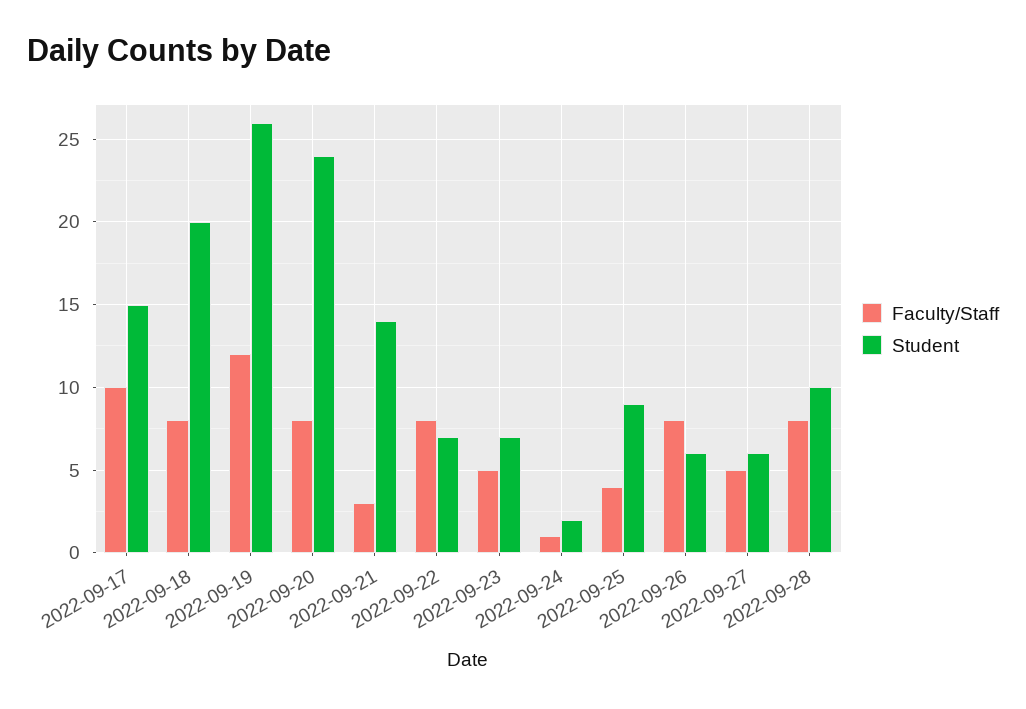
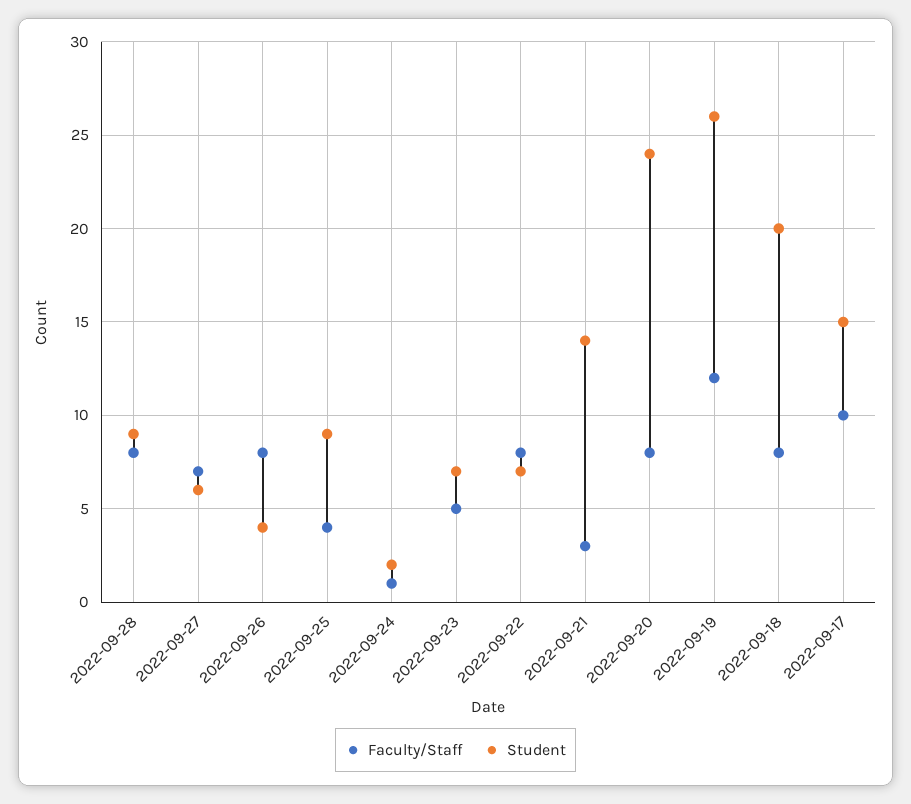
Student, 2022-09-26: 6 -> 4
Faculty/Staff, 2022-09-27: 5 -> 7
Student, 2022-09-28: 10 -> 9

